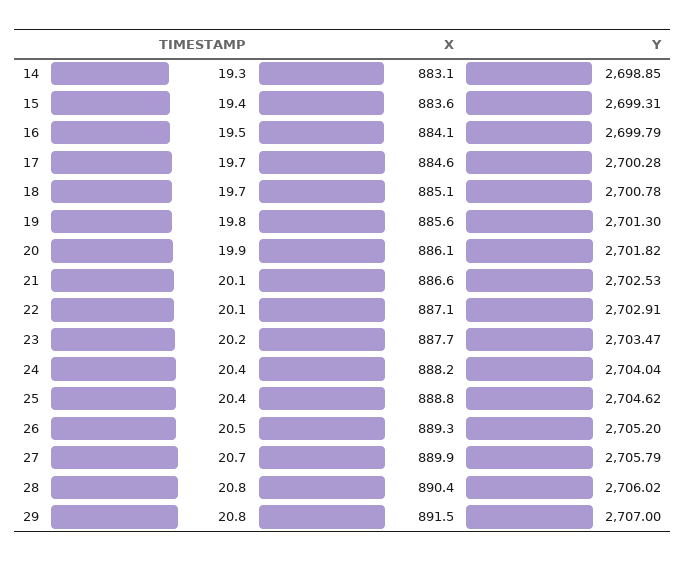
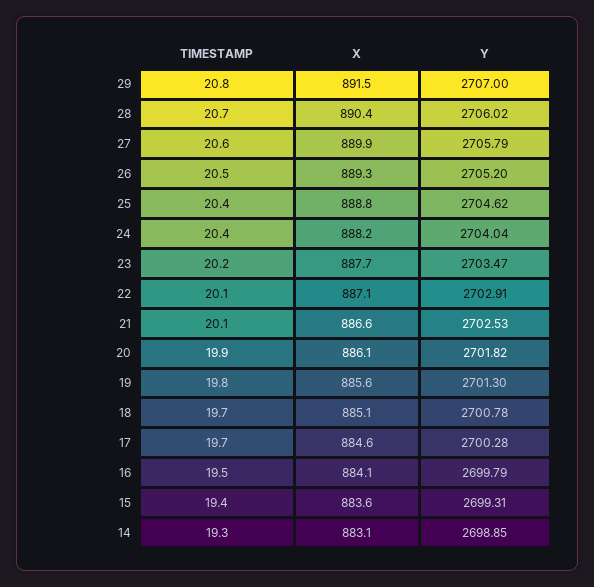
TIMESTAMP, 27: 20.7 -> 20.6
TIMESTAMP, 28: 20.8 -> 20.7

